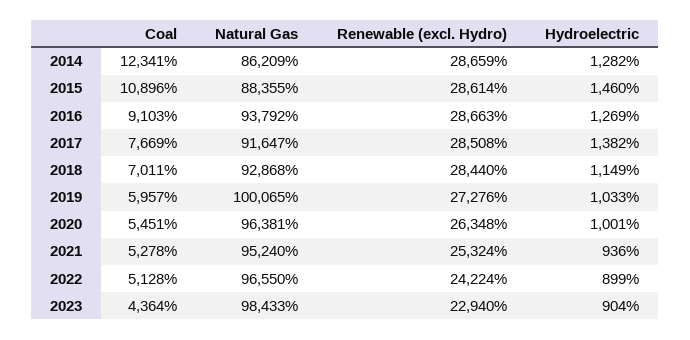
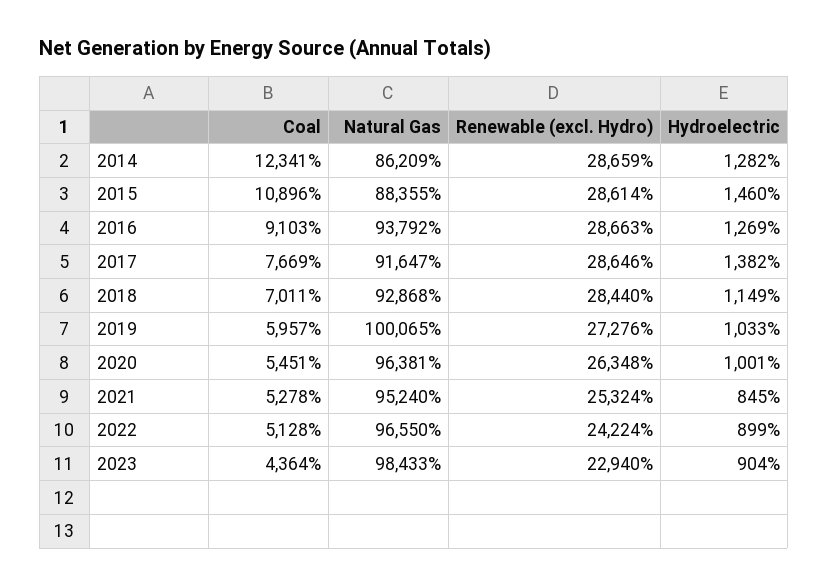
Renewable (excl. Hydro), 2017: 28508 -> 28646
Hydroelectric, 2021: 936 -> 845

